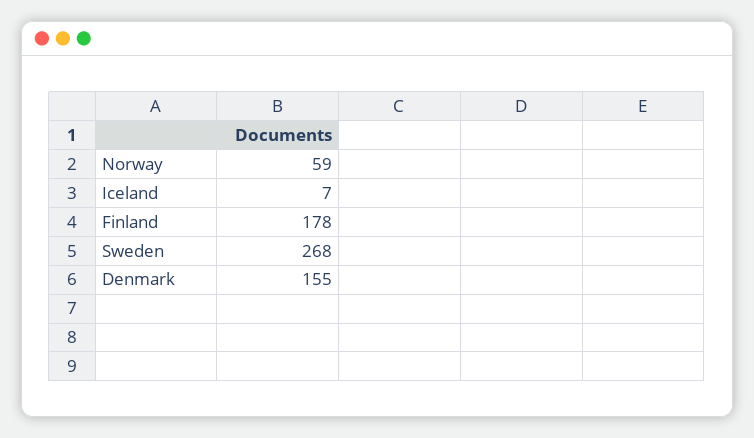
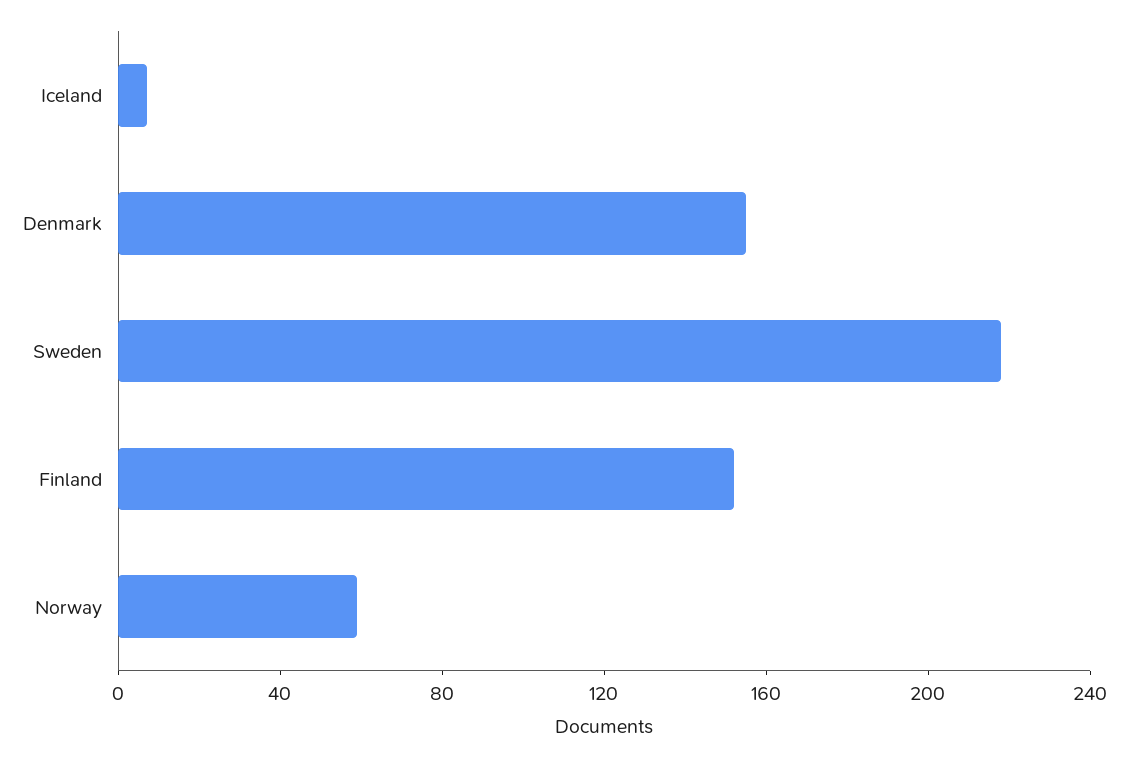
Finland: 178 -> 150
Sweden: 268 -> 220

